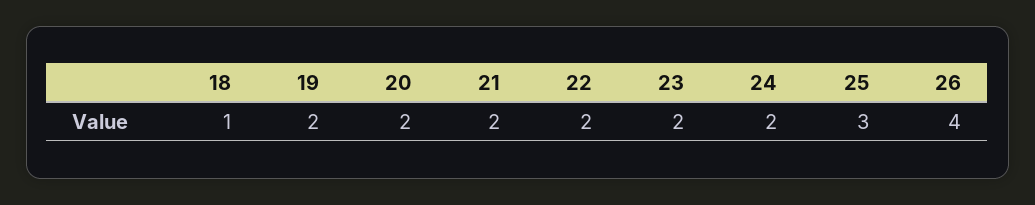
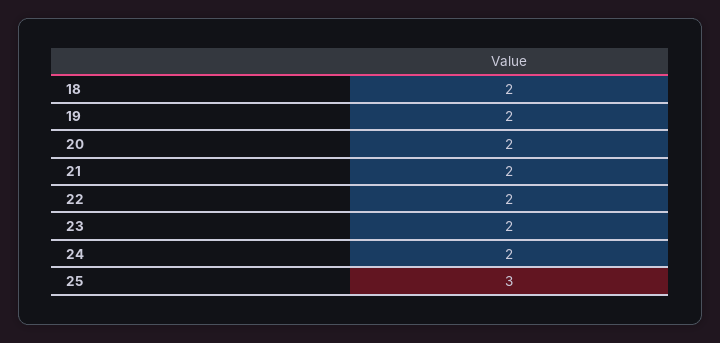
18: 1 -> 2
26: 4 -> none

